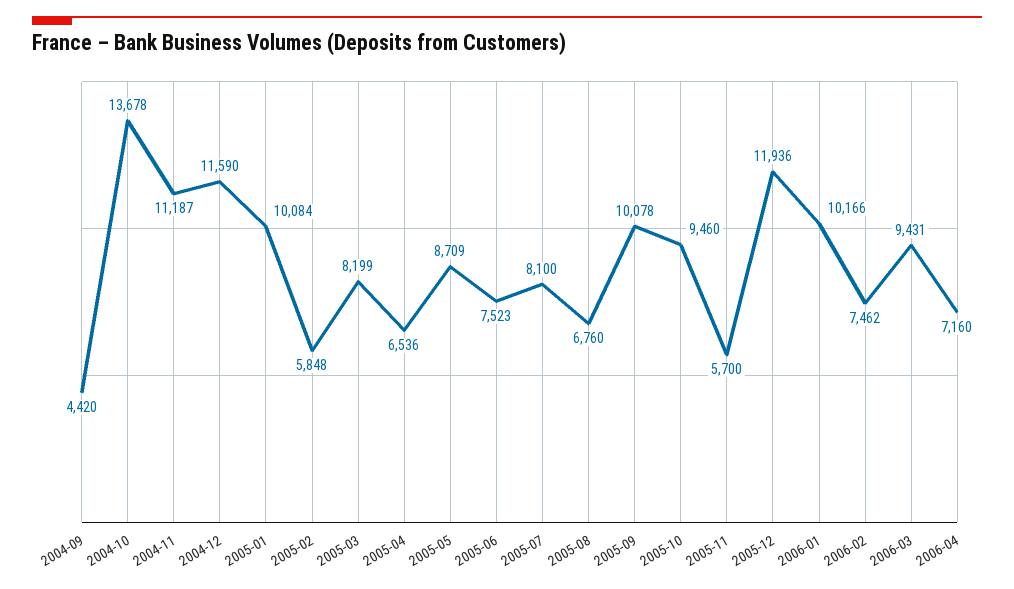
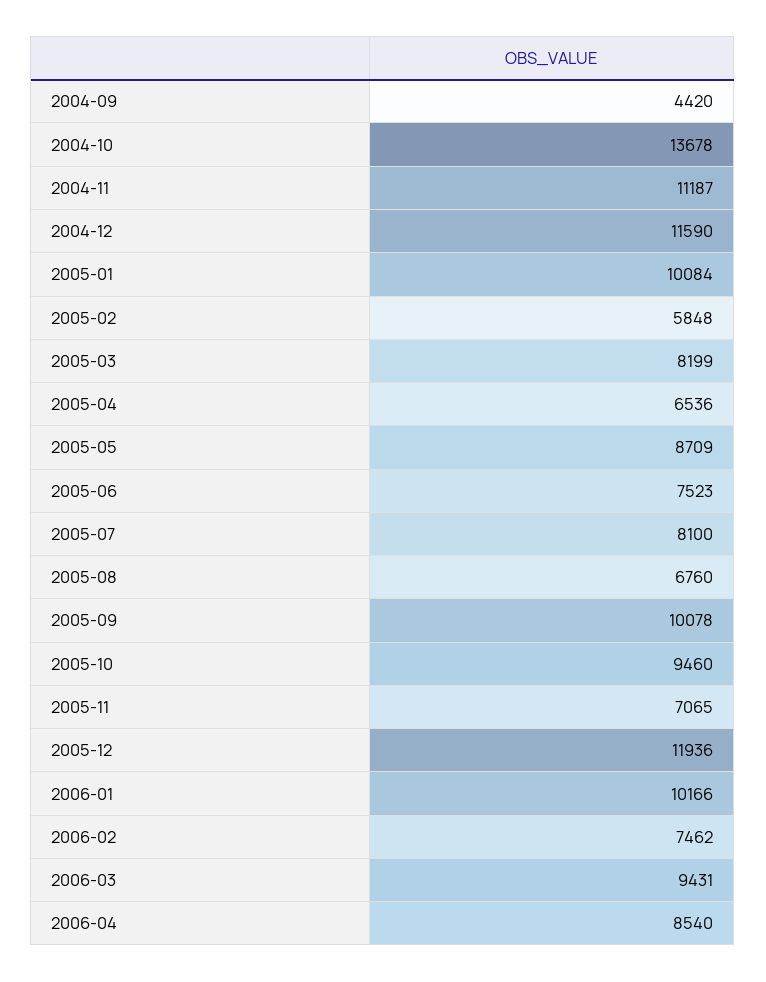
2005-11: 5700 -> 7065
2006-04: 7160 -> 8540

